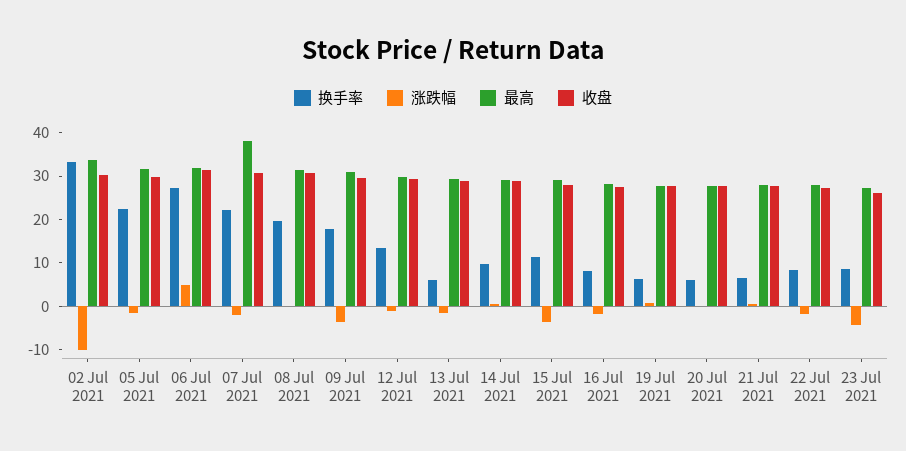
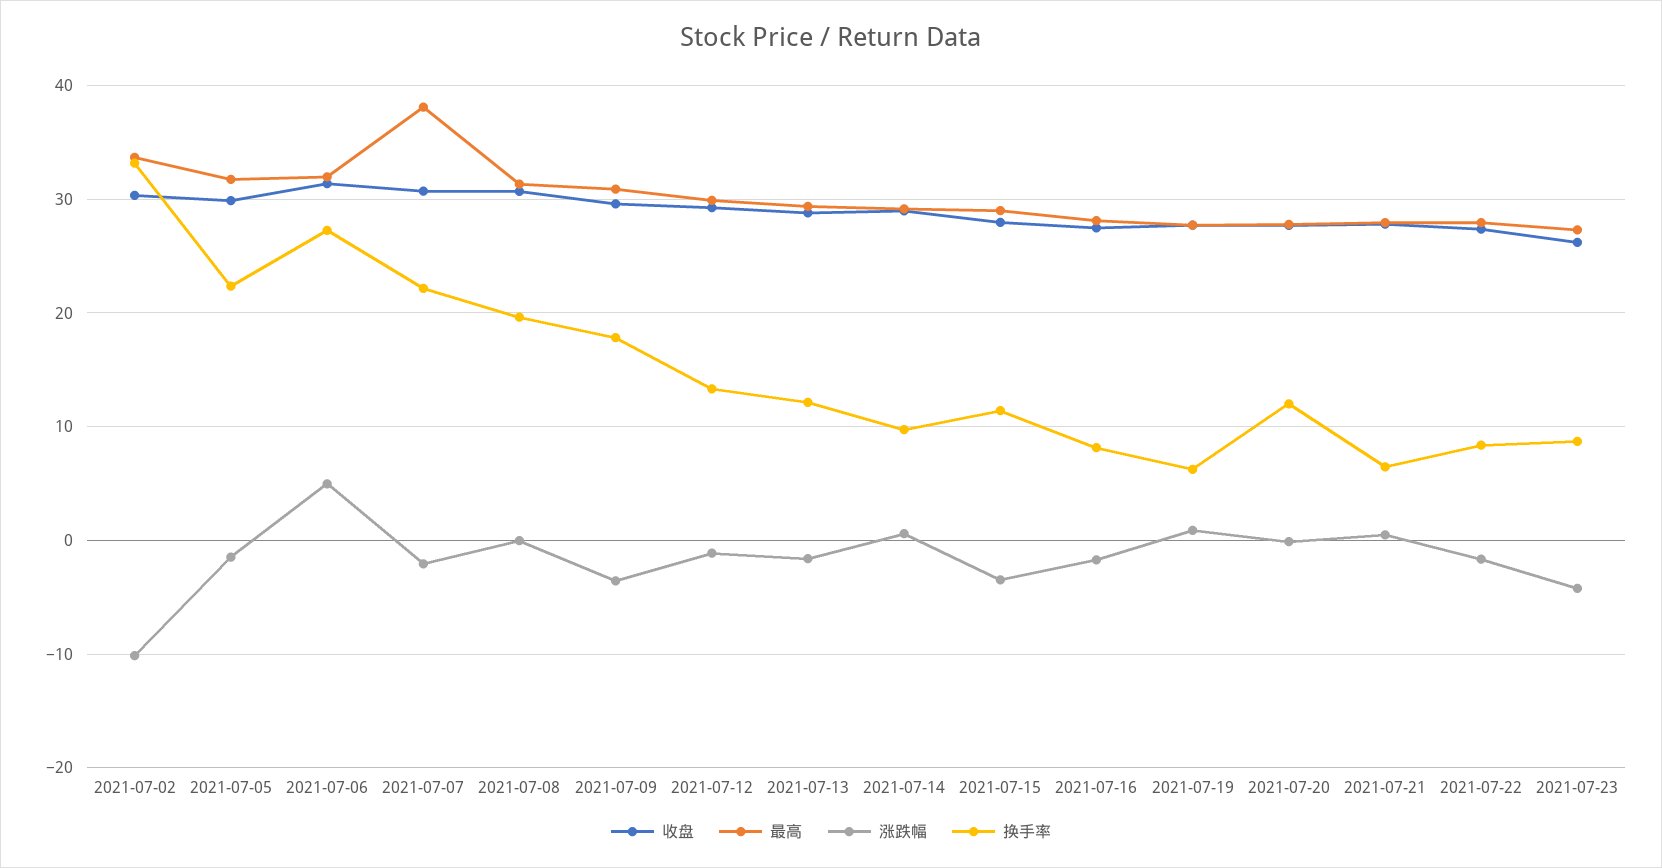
换手率, 13 Jul 2021: 6 -> 12
换手率, 20 Jul 2021: 6 -> 12

